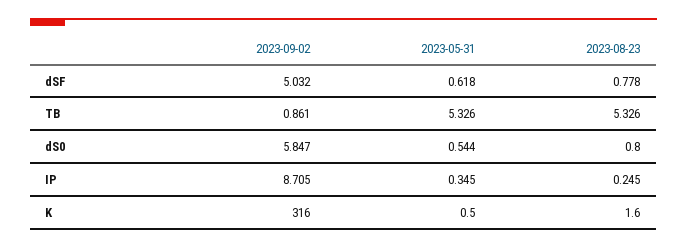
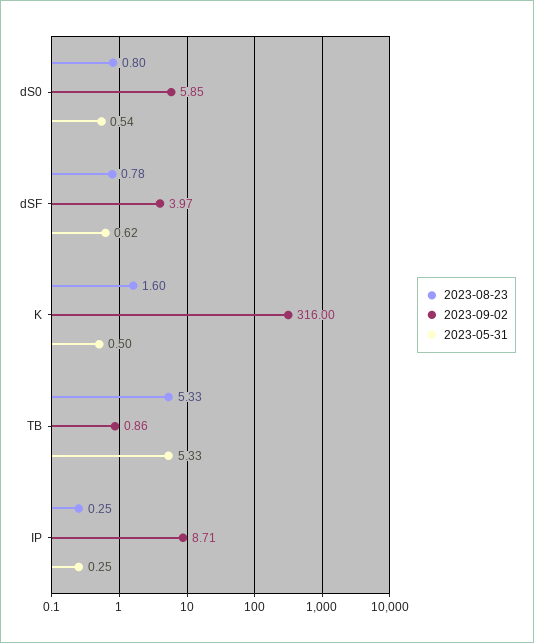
2023-09-02, dSF: 5.032 -> 3.97
2023-05-31, IP: 0.345 -> 0.25

